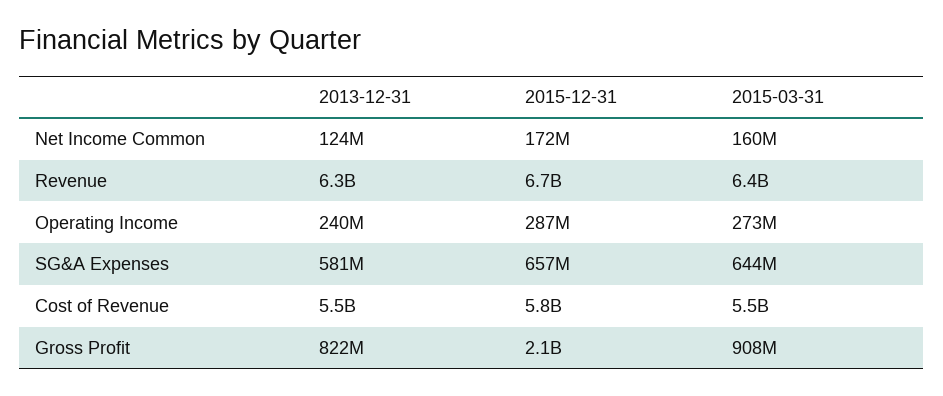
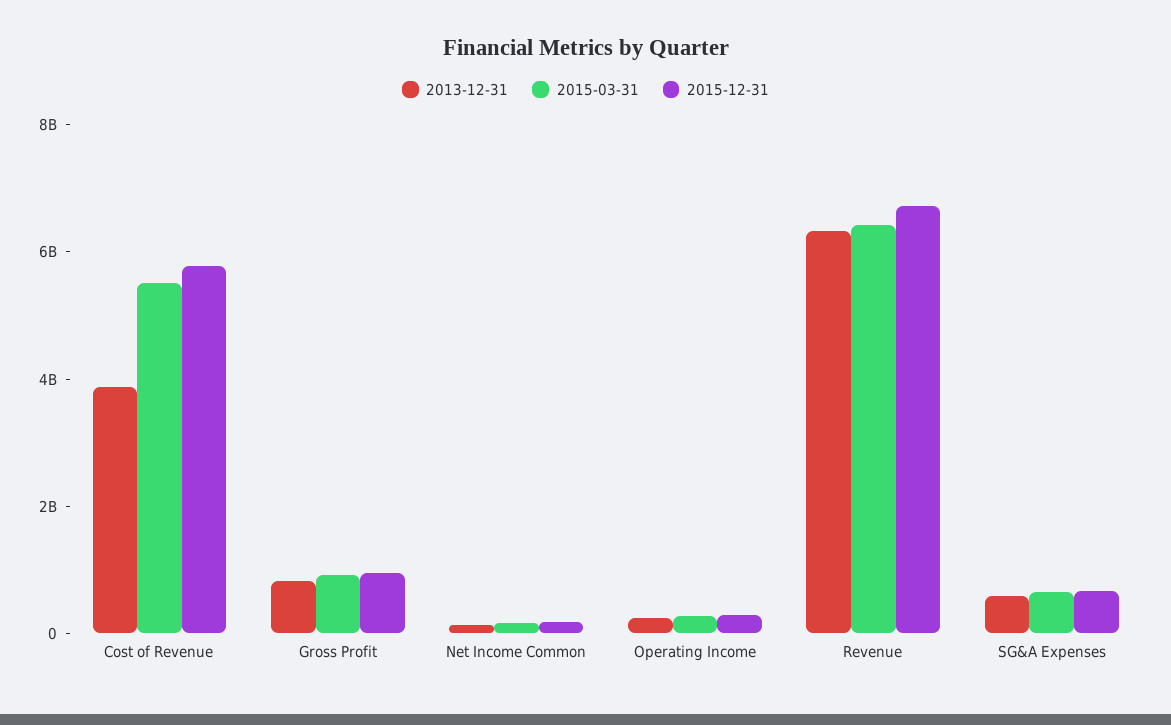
2013-12-31, Cost of Revenue: 5500000000 -> 4000000000
2015-12-31, Gross Profit: 2100000000 -> 1000000000

